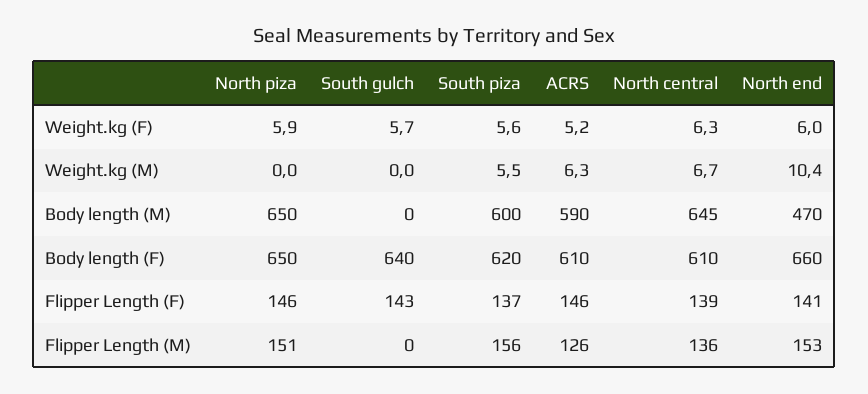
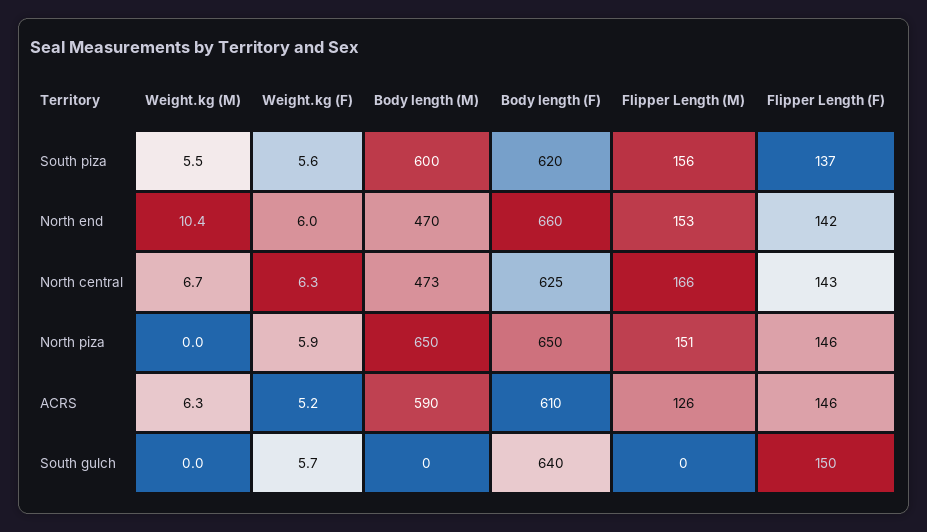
North central, Body length (M): 645 -> 473
North central, Body length (F): 610 -> 625
South gulch, Flipper Length (F): 143 -> 150
North central, Flipper Length (F): 139 -> 143
North end, Flipper Length (F): 141 -> 142
North central, Flipper Length (M): 136 -> 166

